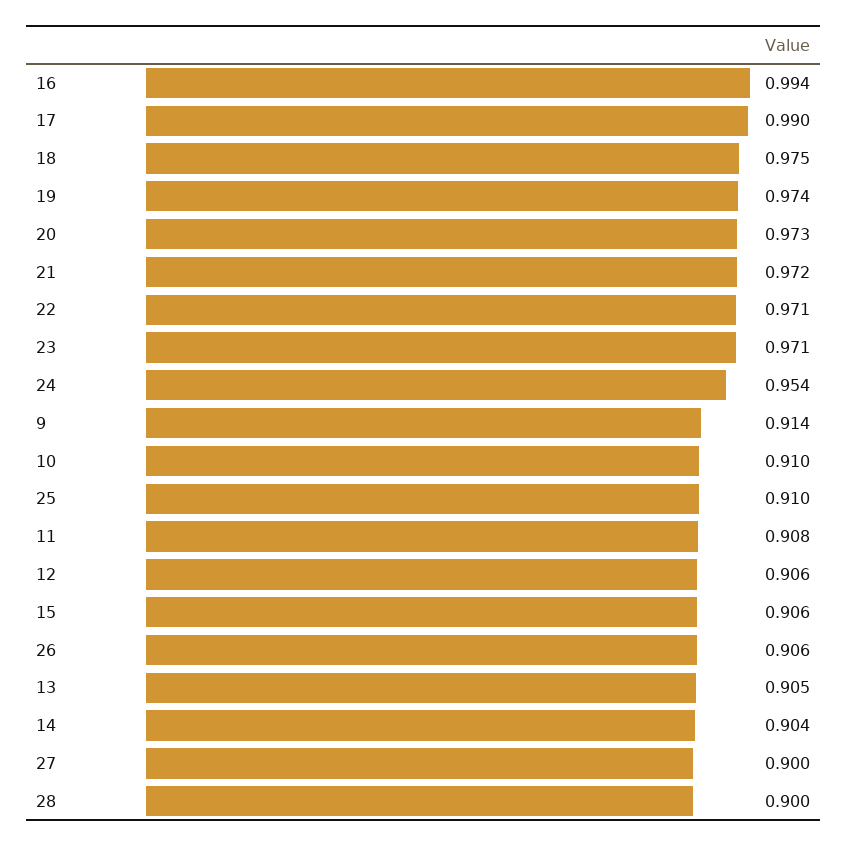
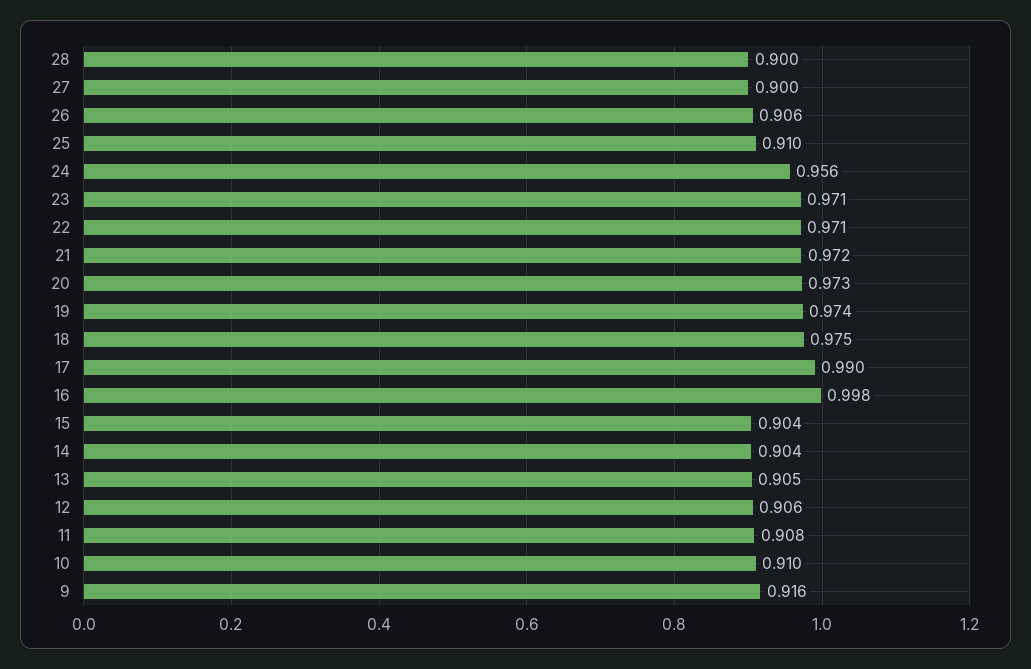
16: 0.994 -> 0.998
24: 0.954 -> 0.956
9: 0.914 -> 0.916
15: 0.906 -> 0.904

